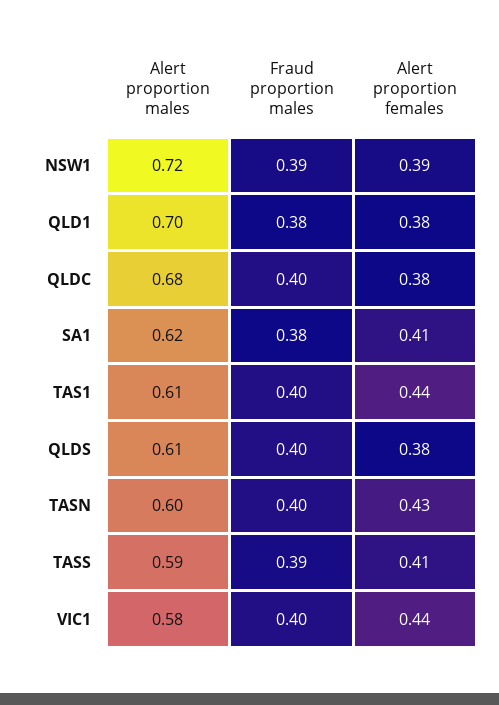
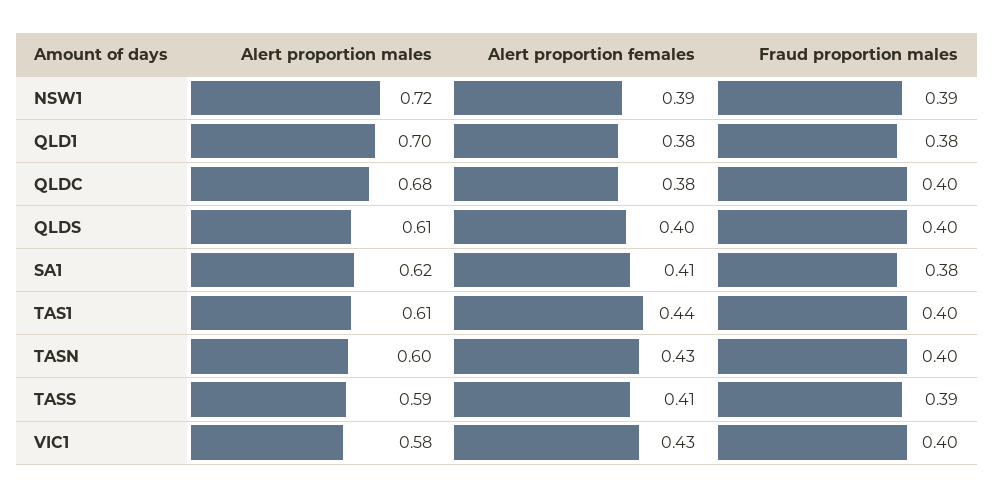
Alert proportion females, QLDS: 0.38 -> 0.4
Alert proportion females, VIC1: 0.44 -> 0.43

